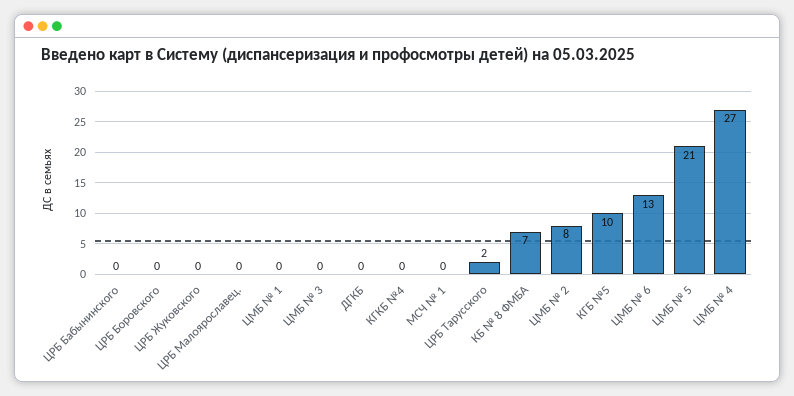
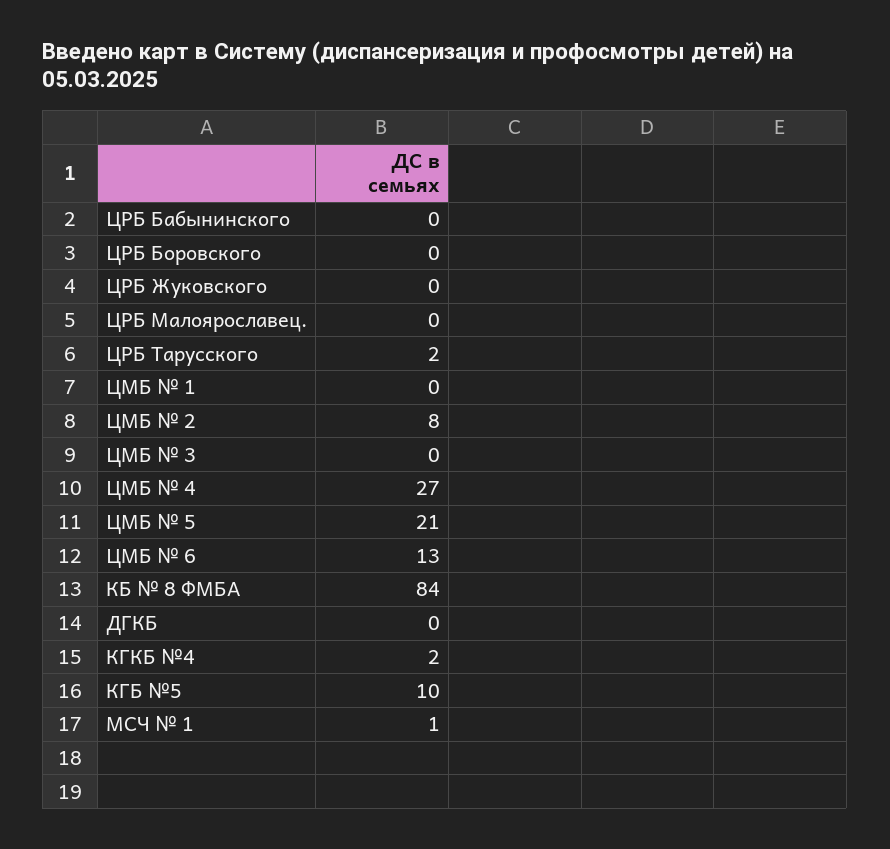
КГКБ №4: 0 -> 2
МСЧ № 1: 0 -> 1
КБ № 8 ФМБА: 7 -> 84

